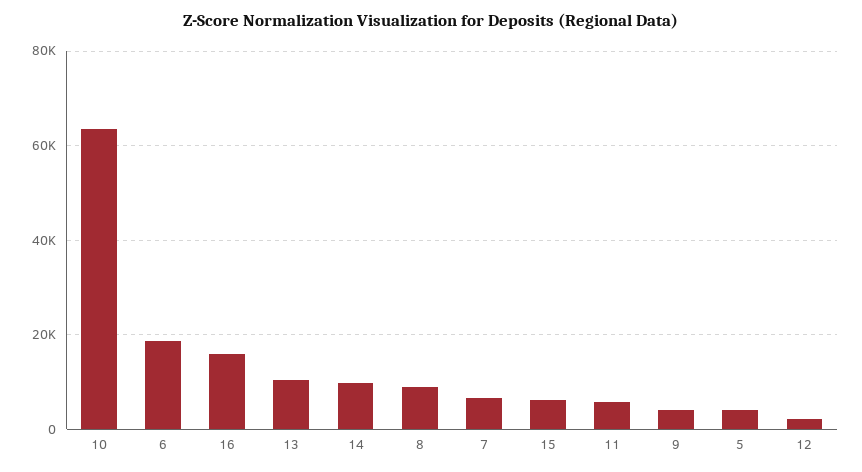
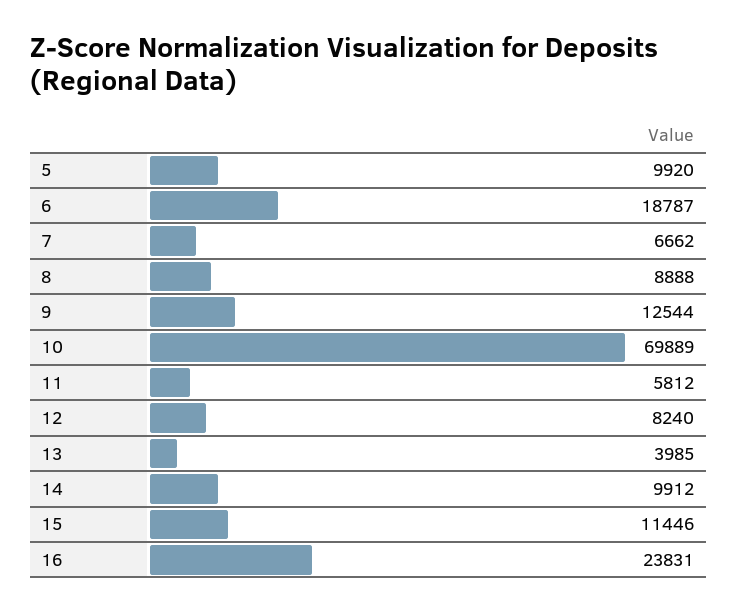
10: 64000 -> 69889
16: 16000 -> 23831
13: 10000 -> 3985
15: 6000 -> 11446
9: 4000 -> 12544
5: 4000 -> 9920
12: 2000 -> 8240

